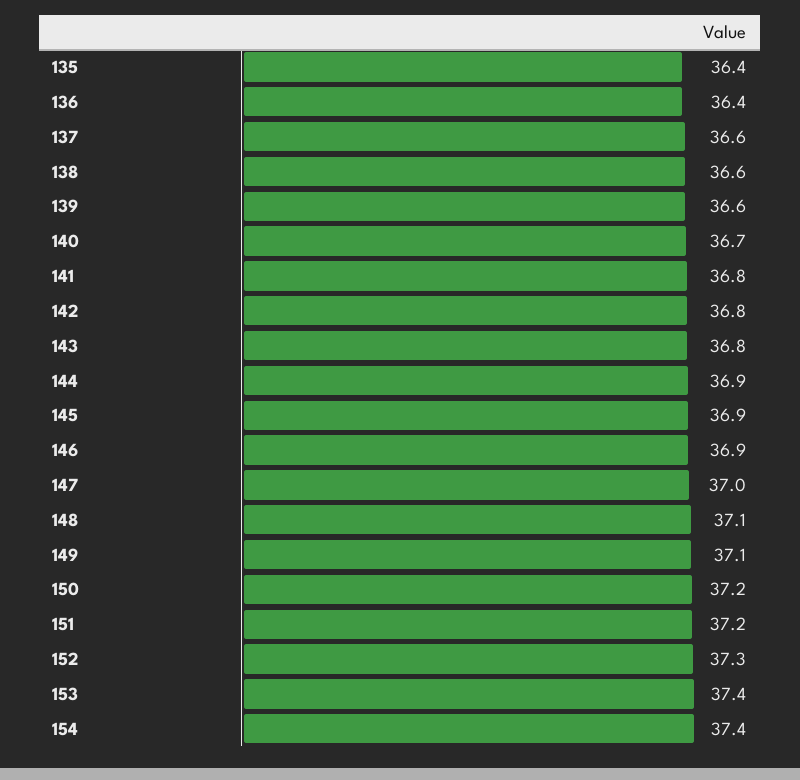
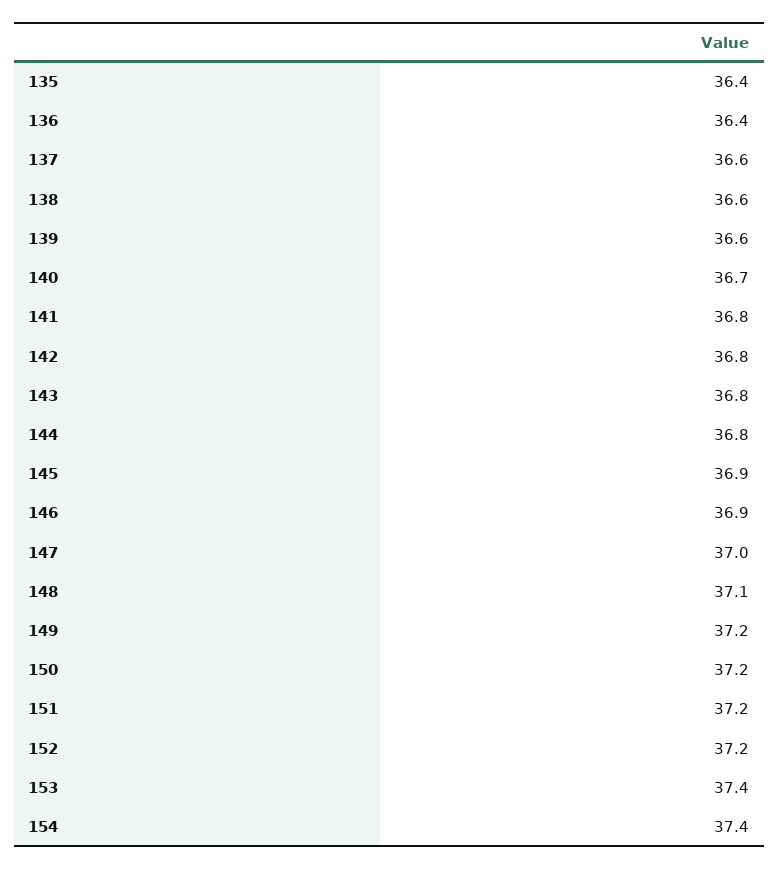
144: 36.9 -> 36.8
149: 37.1 -> 37.2
152: 37.3 -> 37.2

